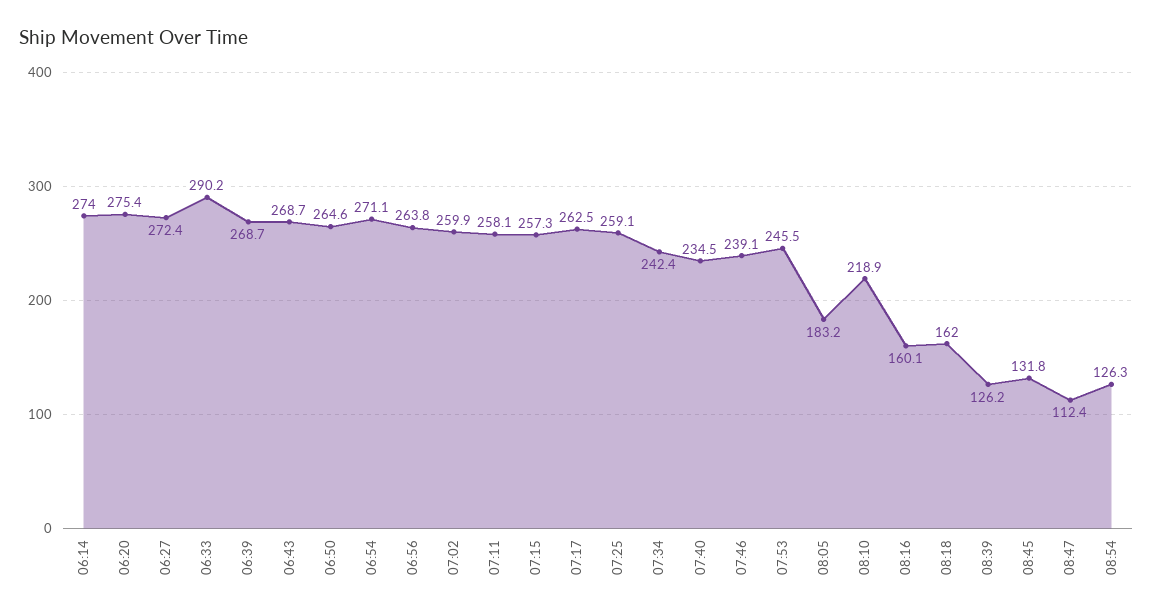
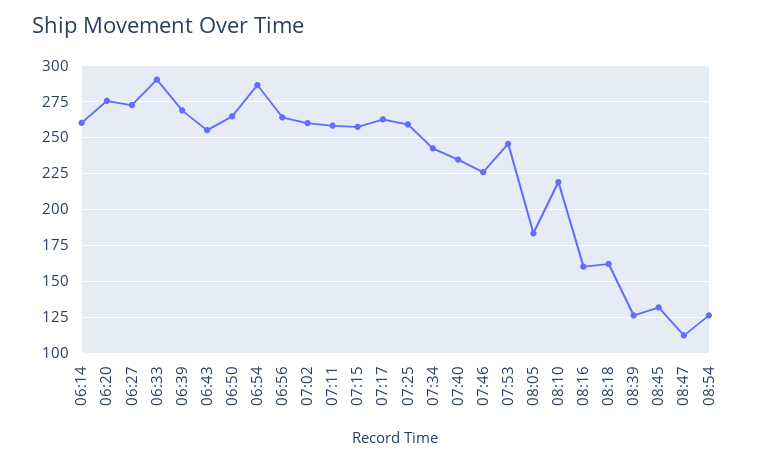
06:14: 274 -> 260
06:43: 268.7 -> 255
06:54: 271.1 -> 285
07:46: 239.1 -> 225

